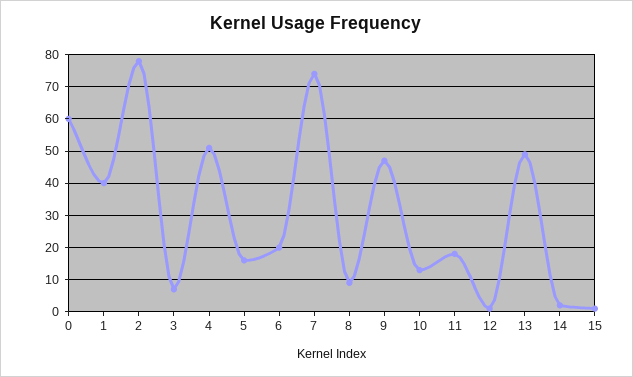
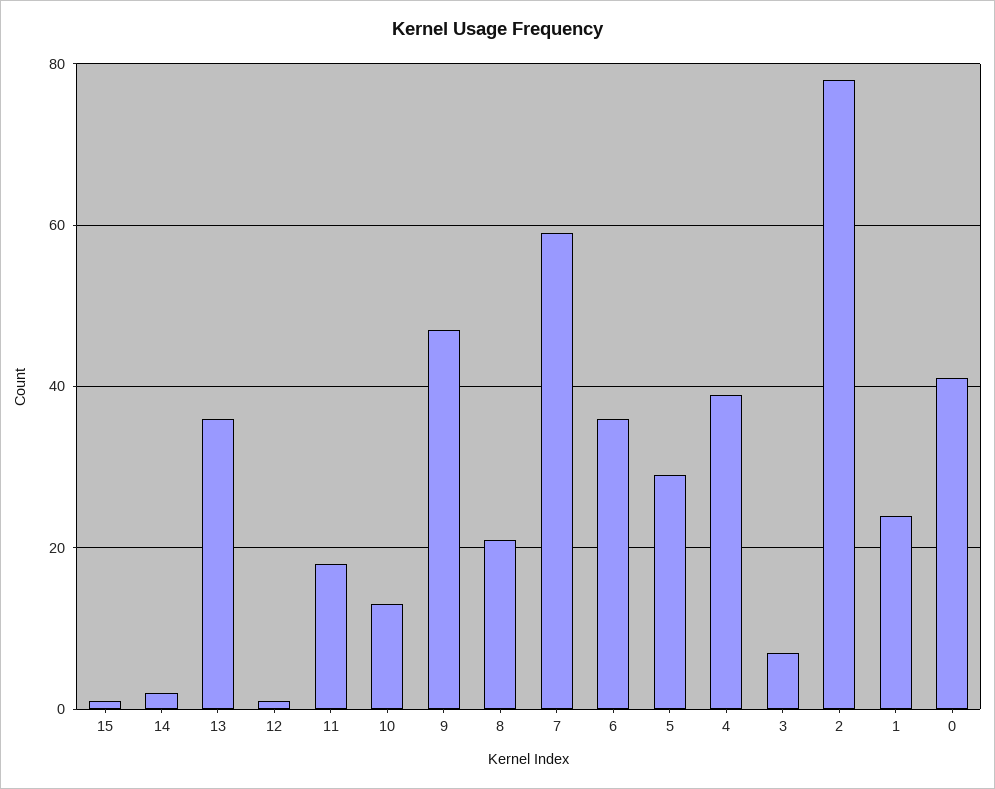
0: 60 -> 40
1: 40 -> 25
4: 50 -> 40
5: 15 -> 30
6: 20 -> 35
7: 75 -> 60
8: 10 -> 20
13: 50 -> 35

